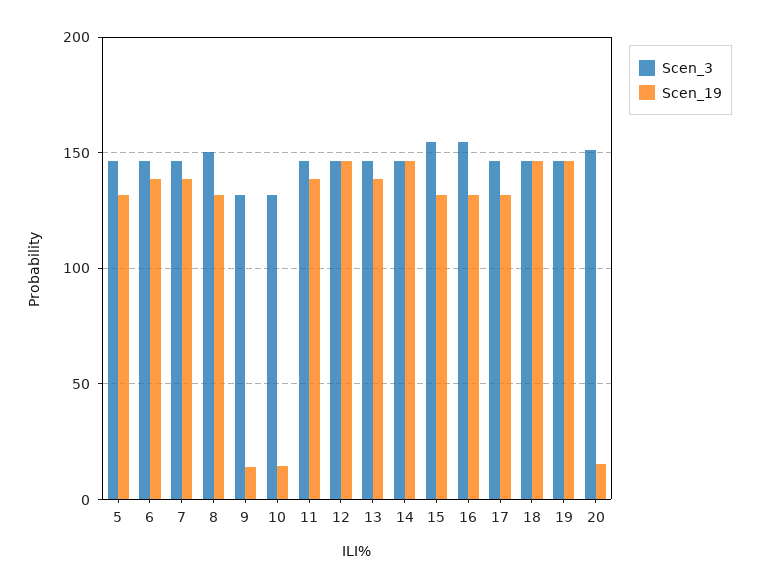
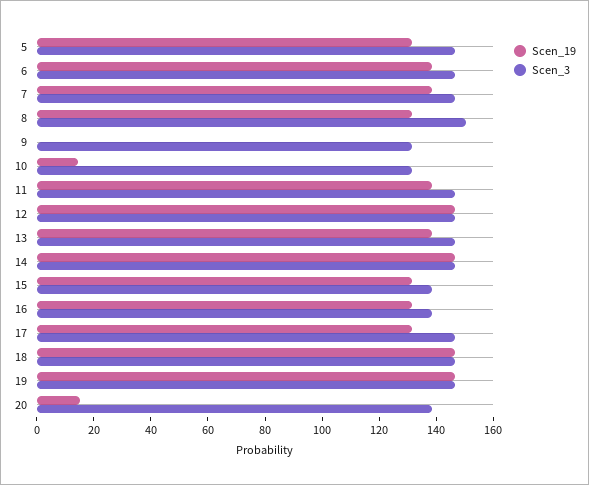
Scen_19, 9: 15 -> 0
Scen_3, 15: 155 -> 140
Scen_3, 16: 155 -> 140
Scen_3, 20: 150 -> 140

